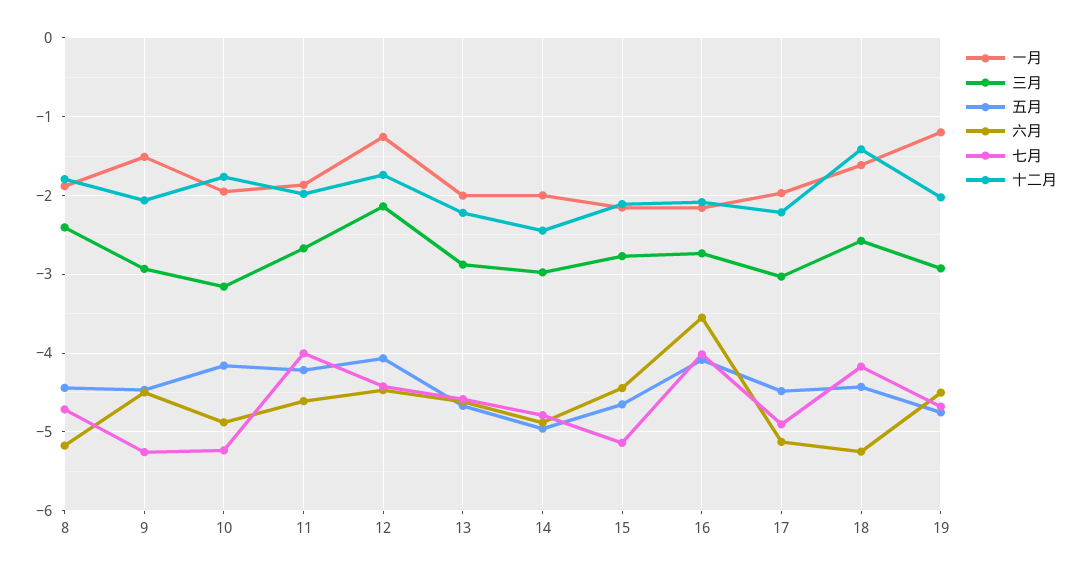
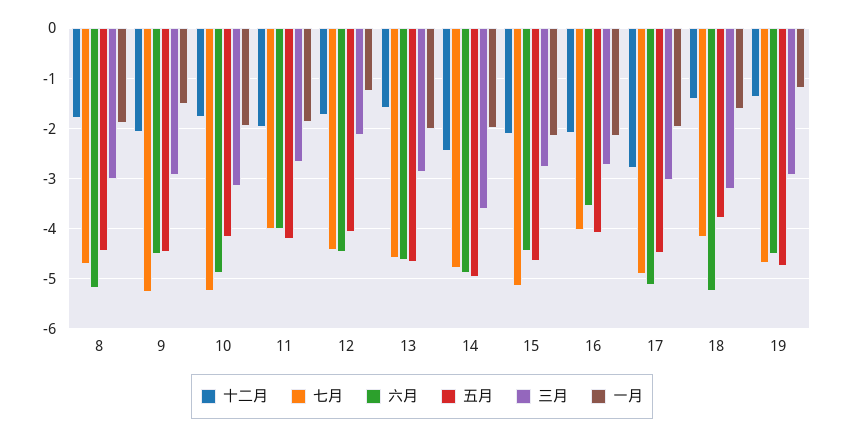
三月, 8: -2.4 -> -3
六月, 11: -4.6 -> -4
十二月, 13: -2.2 -> -1.6
三月, 14: -3 -> -3.6
十二月, 17: -2.2 -> -2.8
三月, 18: -2.6 -> -3.2
五月, 18: -4.4 -> -3.8
十二月, 19: -2 -> -1.4

